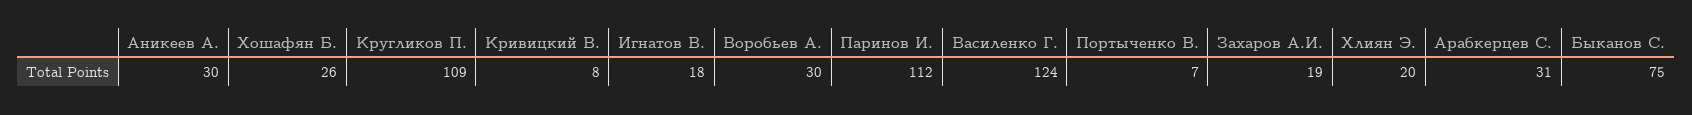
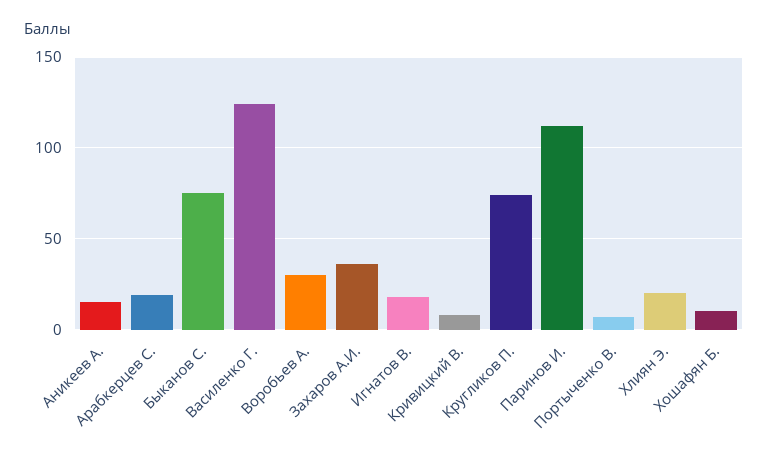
Аникеев А.: 30 -> 15
Хошафян Б.: 26 -> 10
Кругликов П.: 109 -> 75
Захаров А.И.: 19 -> 35
Арабкерцев С.: 31 -> 20

